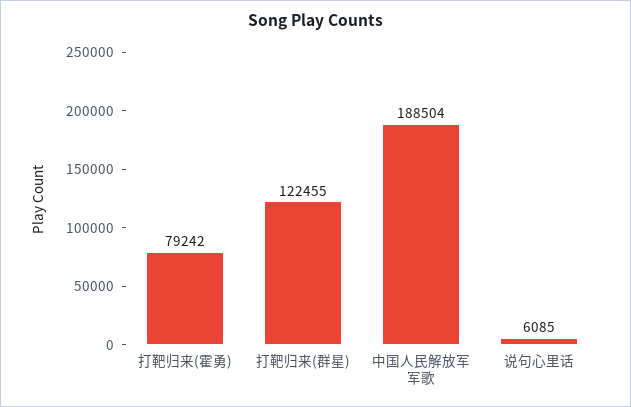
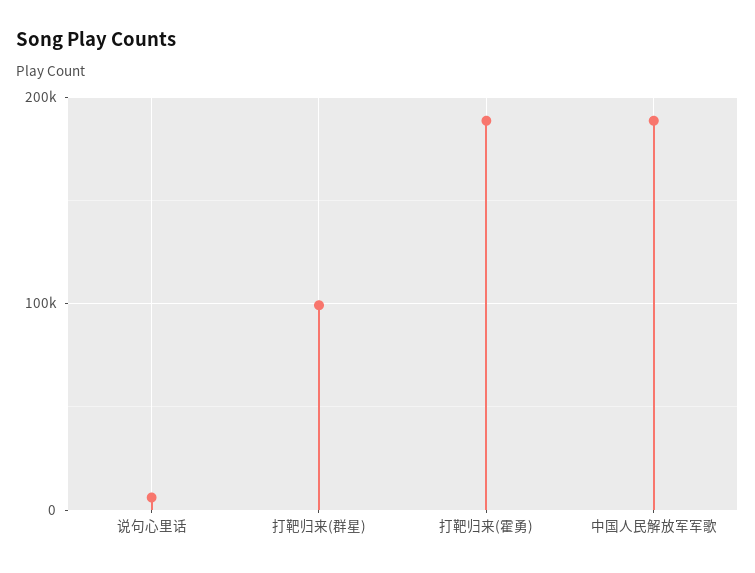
打靶归来(霍勇): 79242 -> 190000
打靶归来(群星): 122455 -> 100000

